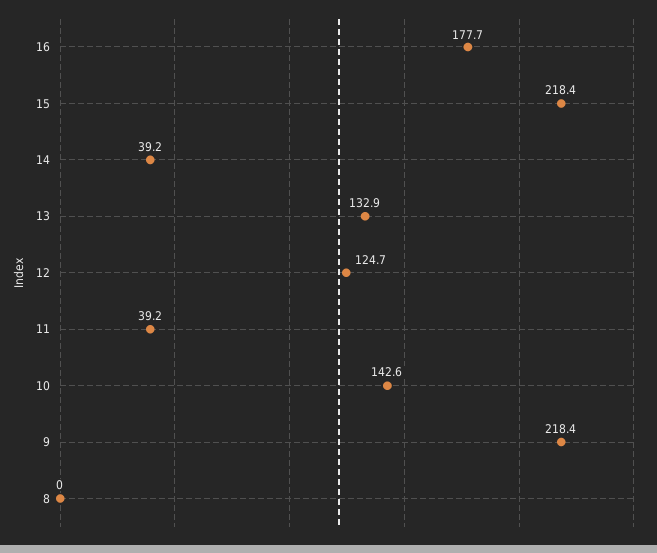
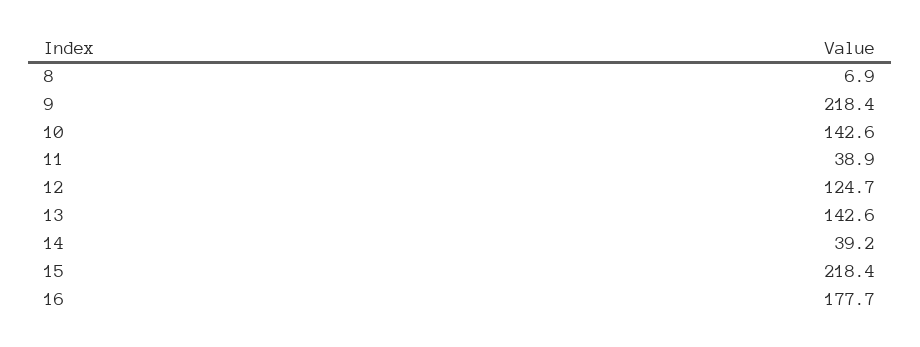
13: 132.9 -> 142.6
11: 39.2 -> 38.9
8: 0 -> 6.9

